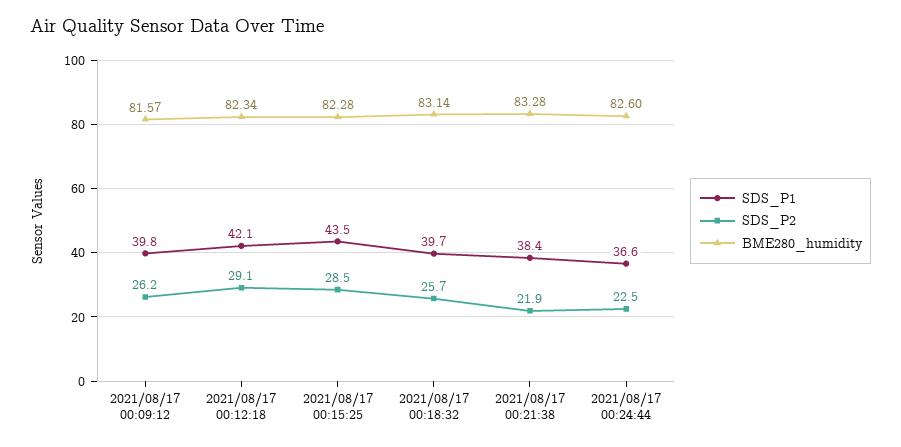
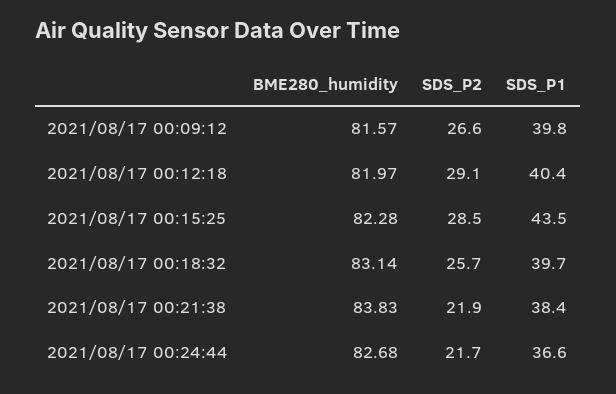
SDS_P2, 2021/08/17 00:09:12: 26.2 -> 26.6
SDS_P1, 2021/08/17 00:12:18: 42.1 -> 40.4
BME280_humidity, 2021/08/17 00:12:18: 82.34 -> 81.97
BME280_humidity, 2021/08/17 00:21:38: 83.28 -> 83.83
SDS_P2, 2021/08/17 00:24:44: 22.5 -> 21.7
BME280_humidity, 2021/08/17 00:24:44: 82.6 -> 82.68

